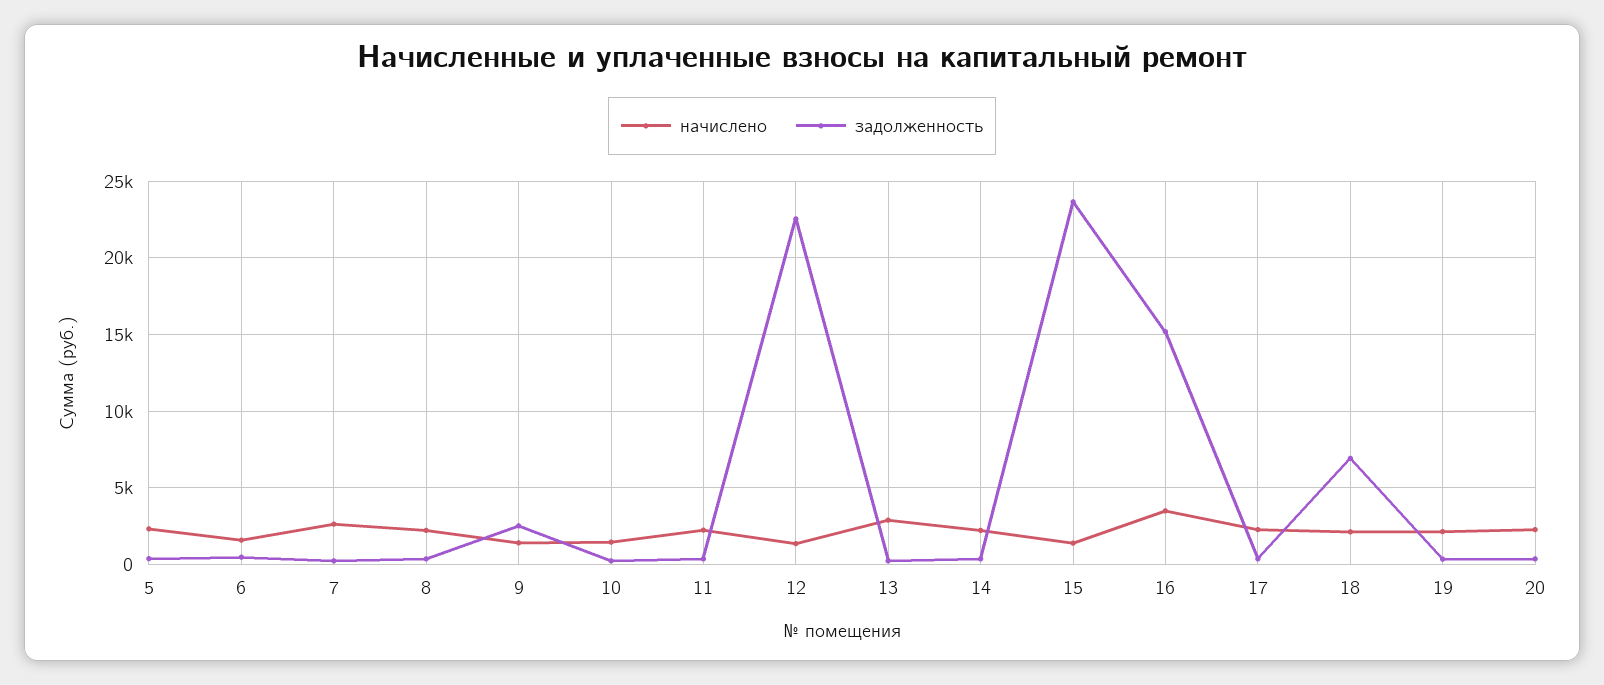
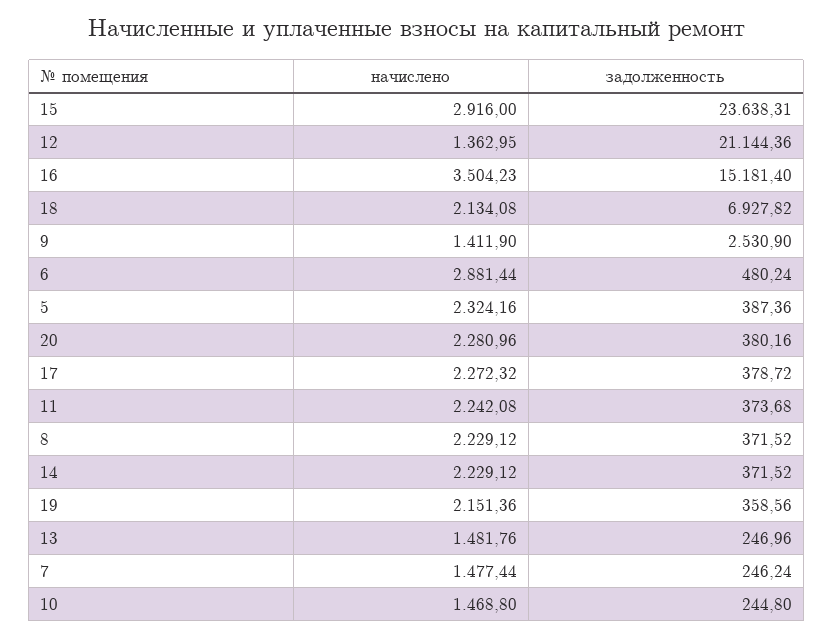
начислено, 6: 1500 -> 2881.44
начислено, 7: 2500 -> 1477.44
задолженность, 12: 22500 -> 21144.36
начислено, 13: 3000 -> 1481.76
начислено, 15: 1500 -> 2916

